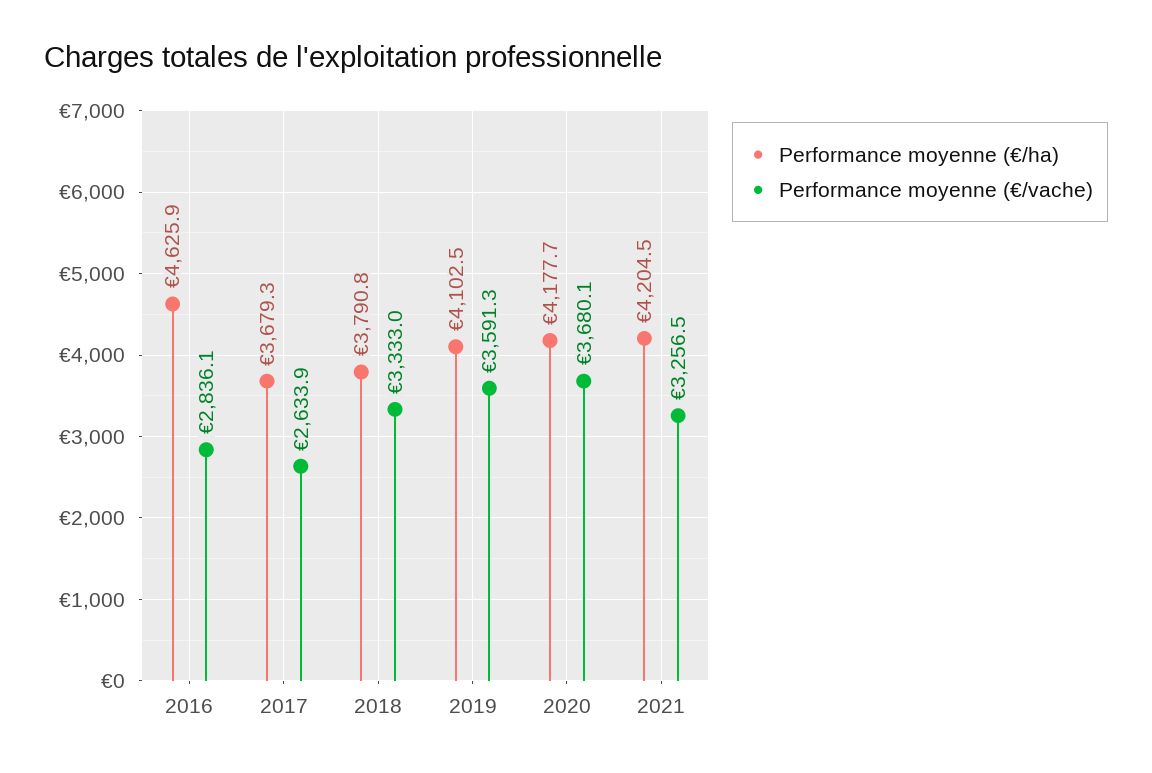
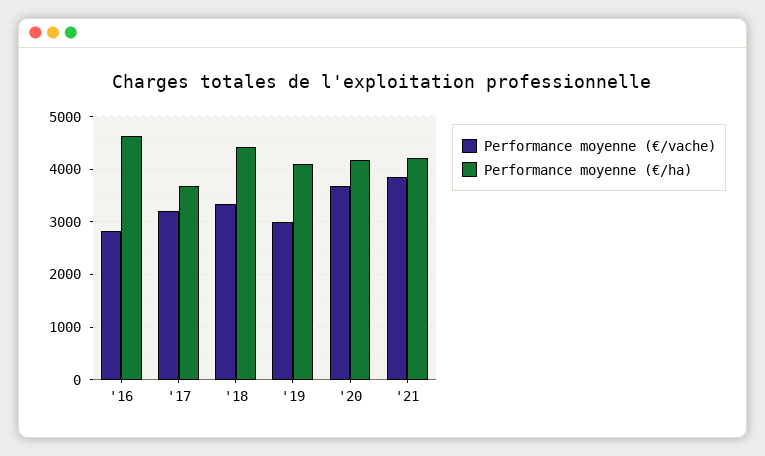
Performance moyenne (€/vache), 2017: 2633.9 -> 3200
Performance moyenne (€/ha), 2018: 3790.8 -> 4400
Performance moyenne (€/vache), 2019: 3591.3 -> 3000
Performance moyenne (€/vache), 2021: 3256.5 -> 3800

